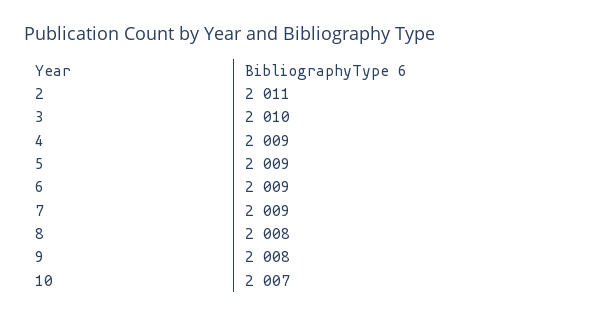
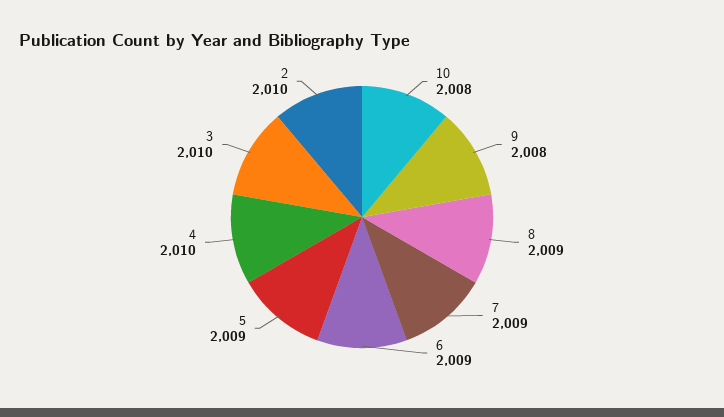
2: 2011 -> 2010
4: 2009 -> 2010
8: 2008 -> 2009
10: 2007 -> 2008

